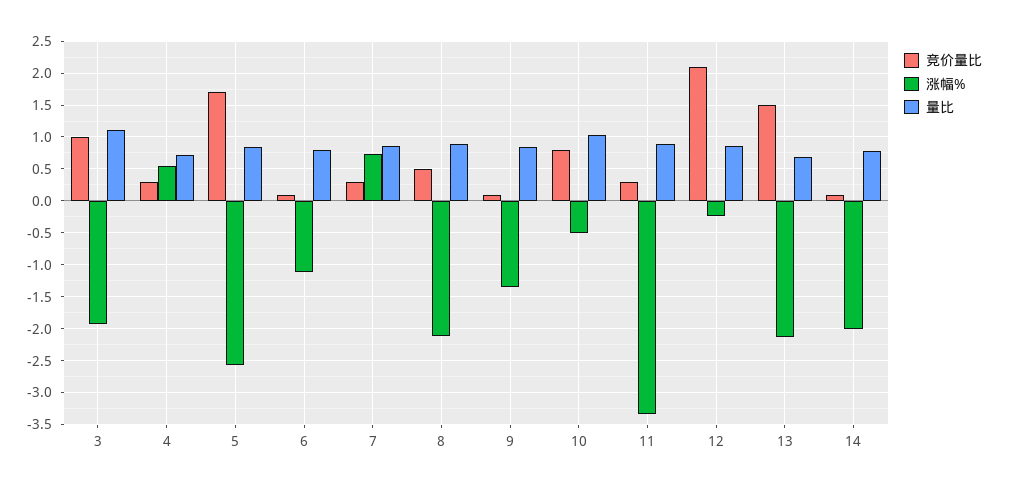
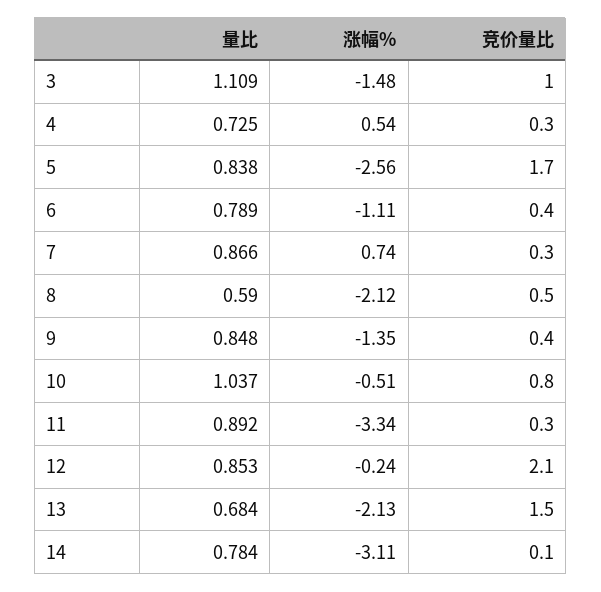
涨幅%, 3: -1.9 -> -1.48
竞价量比, 6: 0.1 -> 0.4
量比, 8: 0.9 -> 0.59
竞价量比, 9: 0.1 -> 0.4
涨幅%, 14: -2 -> -3.11

